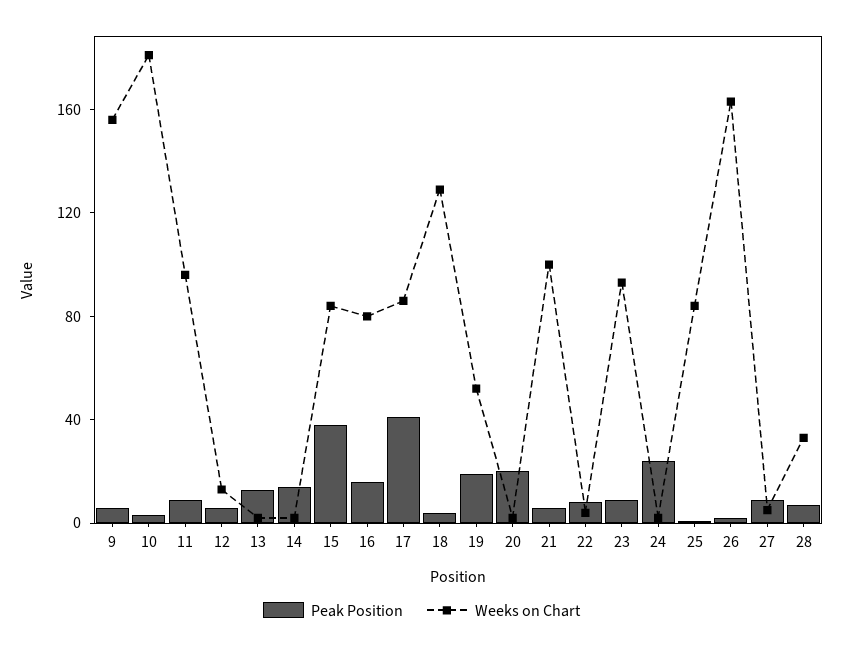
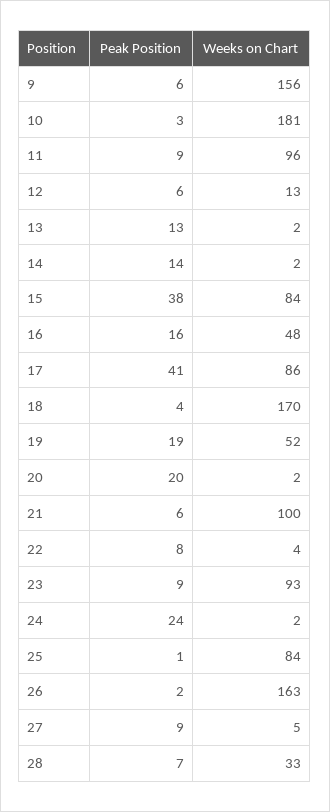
Weeks on Chart, 16: 80 -> 48
Weeks on Chart, 18: 130 -> 170

